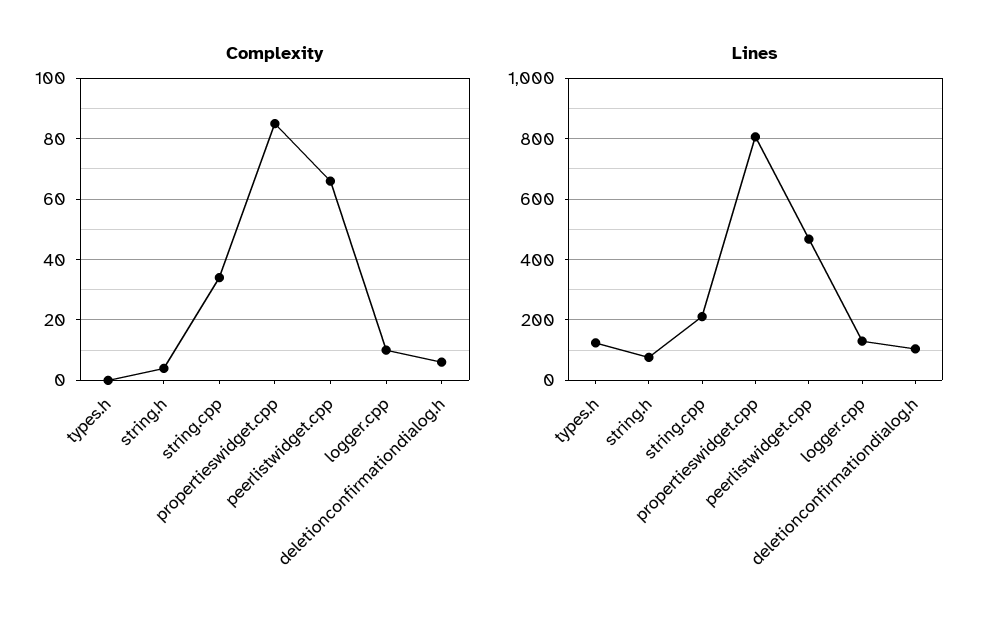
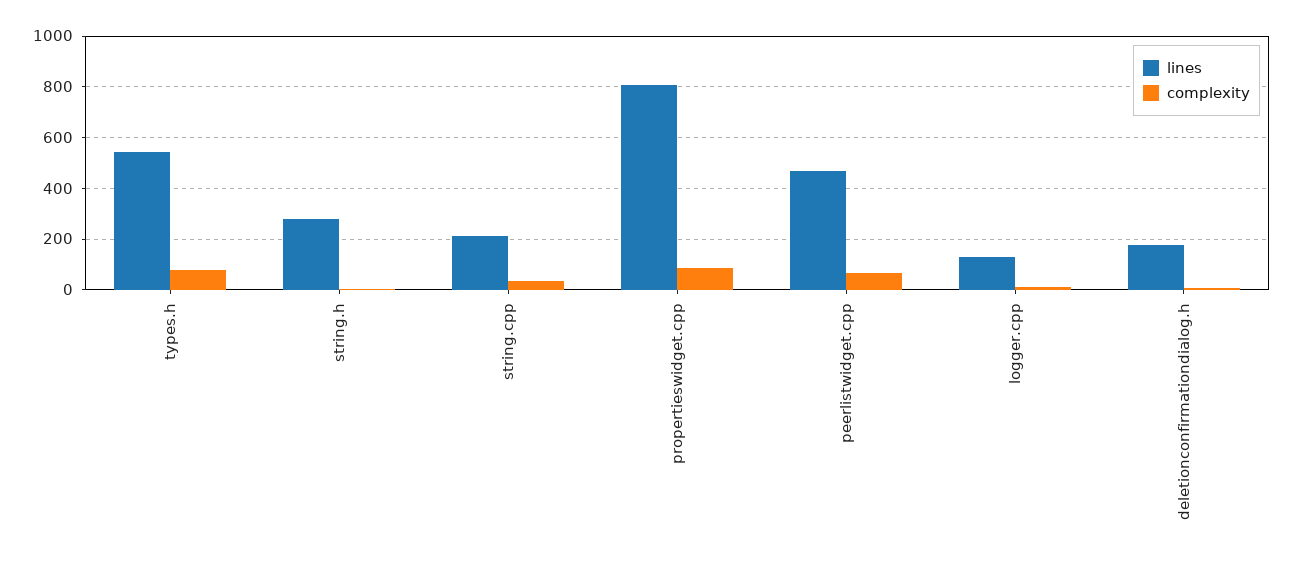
Complexity, types.h: 0 -> 75
Lines, types.h: 120 -> 550
Lines, string.h: 80 -> 275
Lines, deletionconfirmationdialog.h: 100 -> 175

